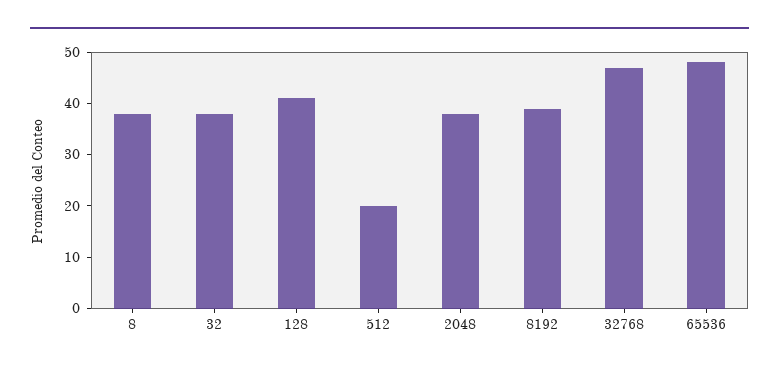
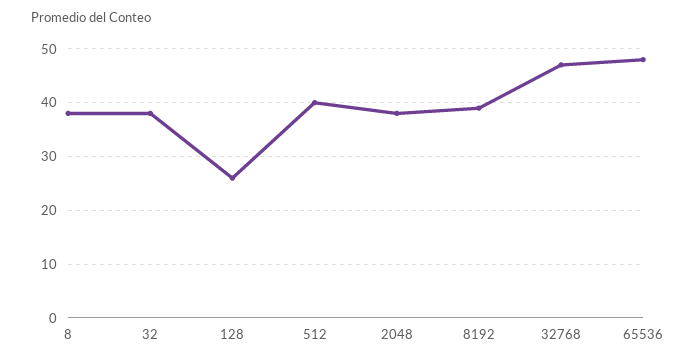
128: 40 -> 25
512: 20 -> 40

